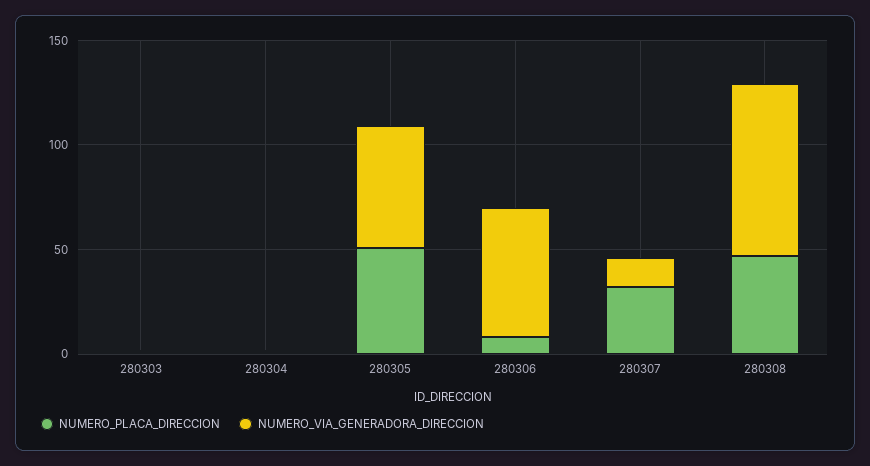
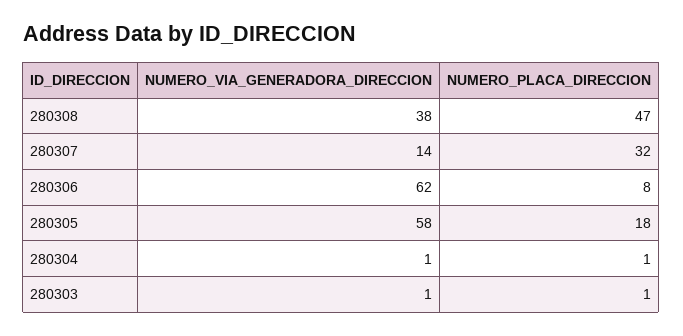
NUMERO_PLACA_DIRECCION, 280305: 50 -> 18
NUMERO_VIA_GENERADORA_DIRECCION, 280308: 80 -> 38

